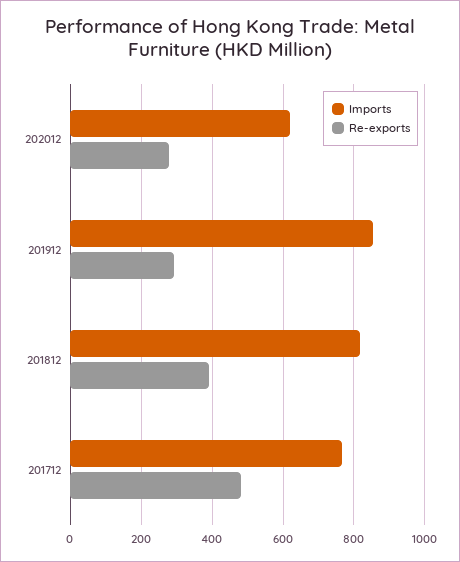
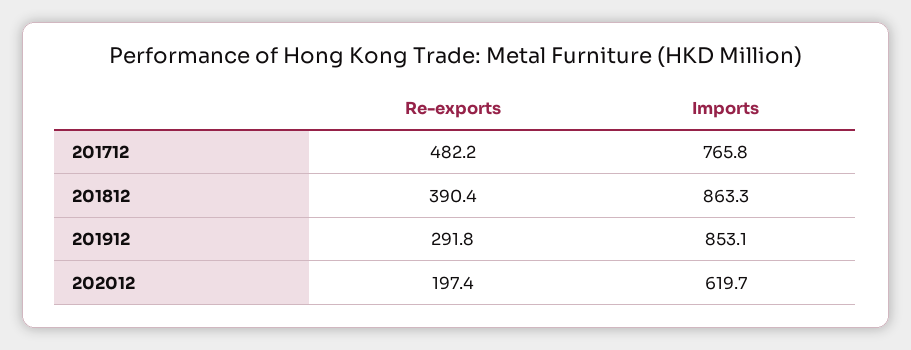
Re-exports, 202012: 280 -> 197.4
Imports, 201812: 820 -> 863.3

